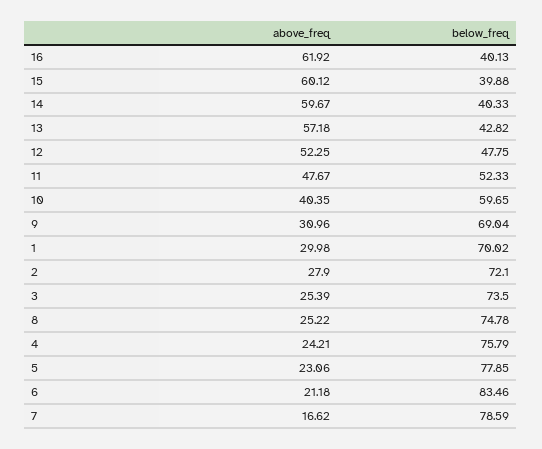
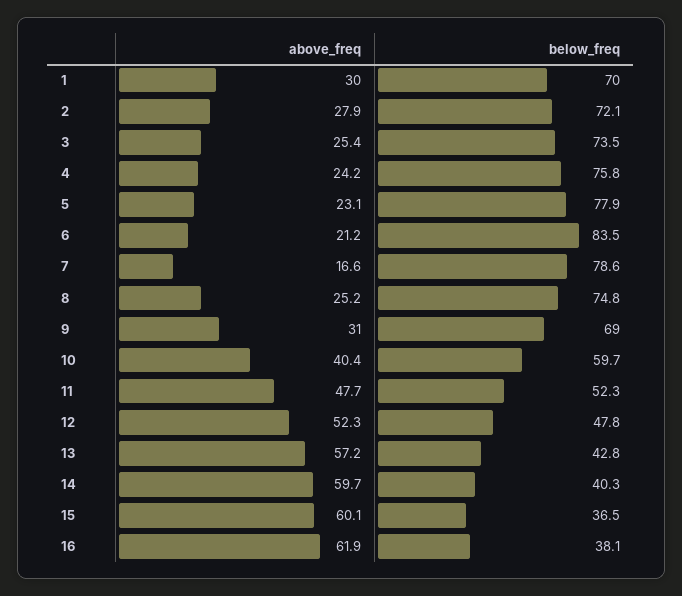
below_freq, 16: 40.13 -> 38.1
below_freq, 15: 39.88 -> 36.5

